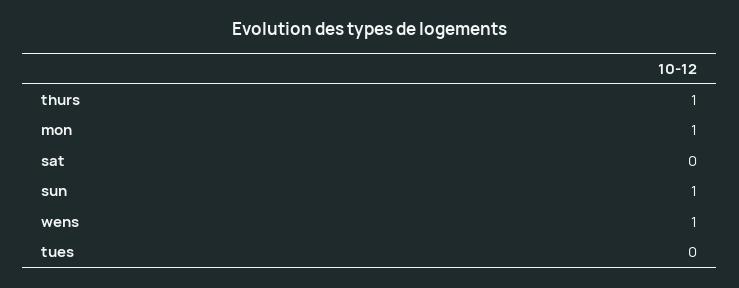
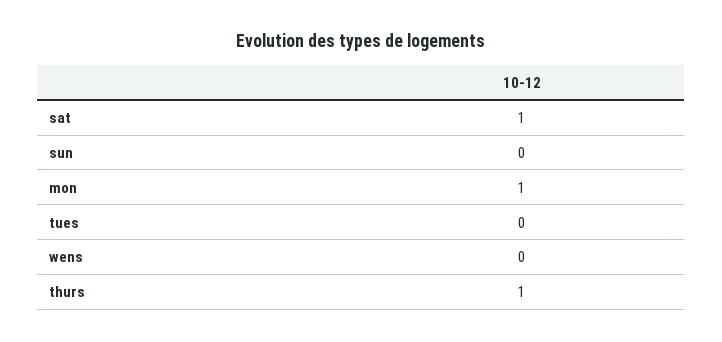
sat: 0 -> 1
sun: 1 -> 0
wens: 1 -> 0

